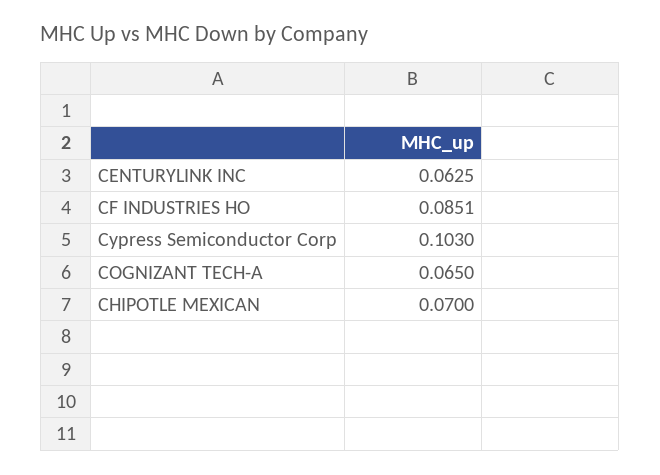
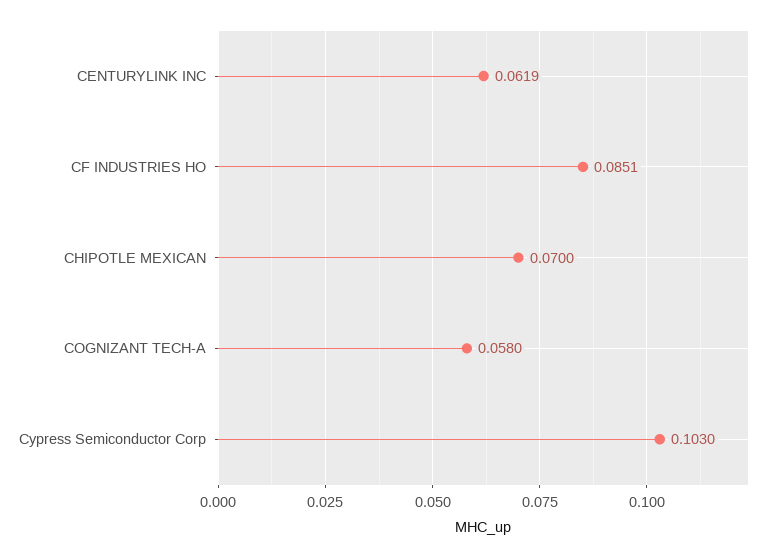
CENTURYLINK INC: 0.0625 -> 0.0619
COGNIZANT TECH-A: 0.065 -> 0.058

